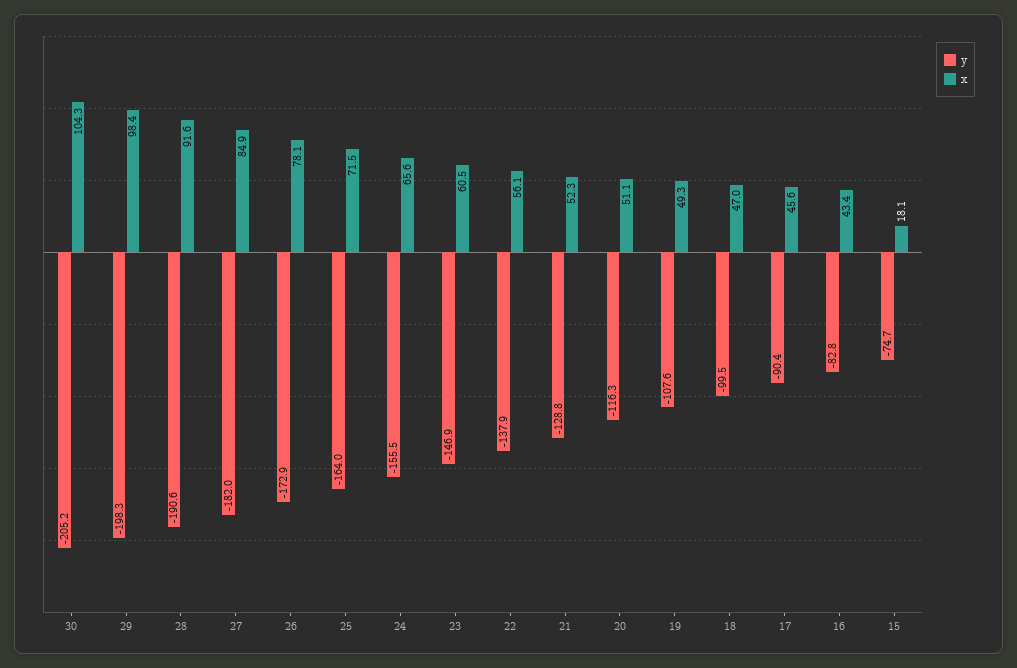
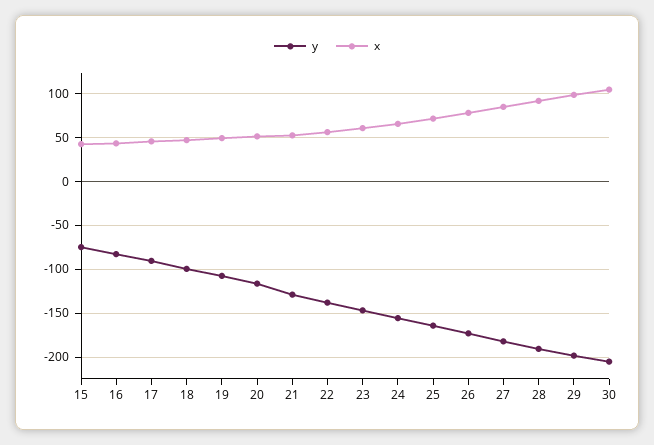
x, 15: 18.1 -> 40

